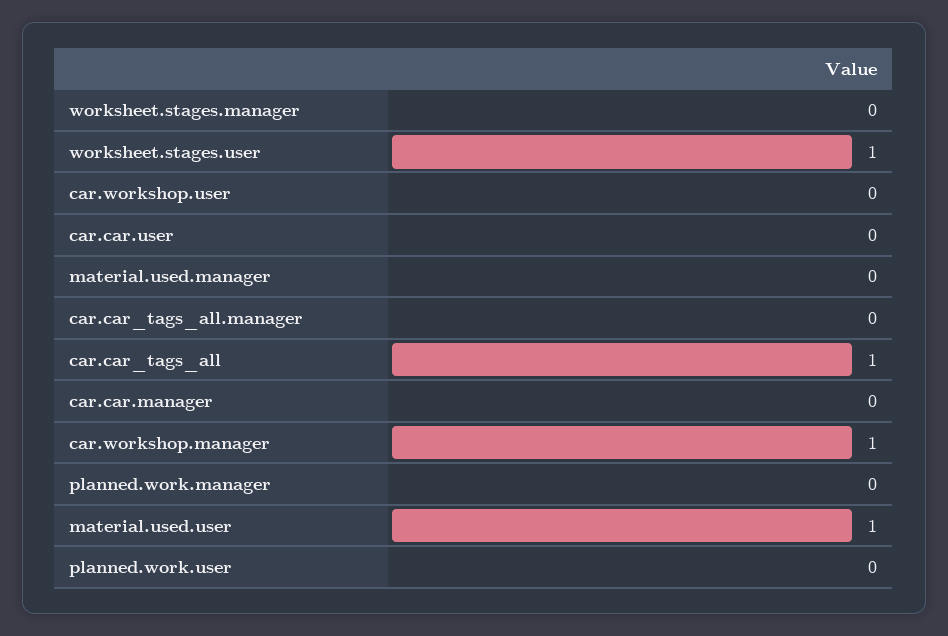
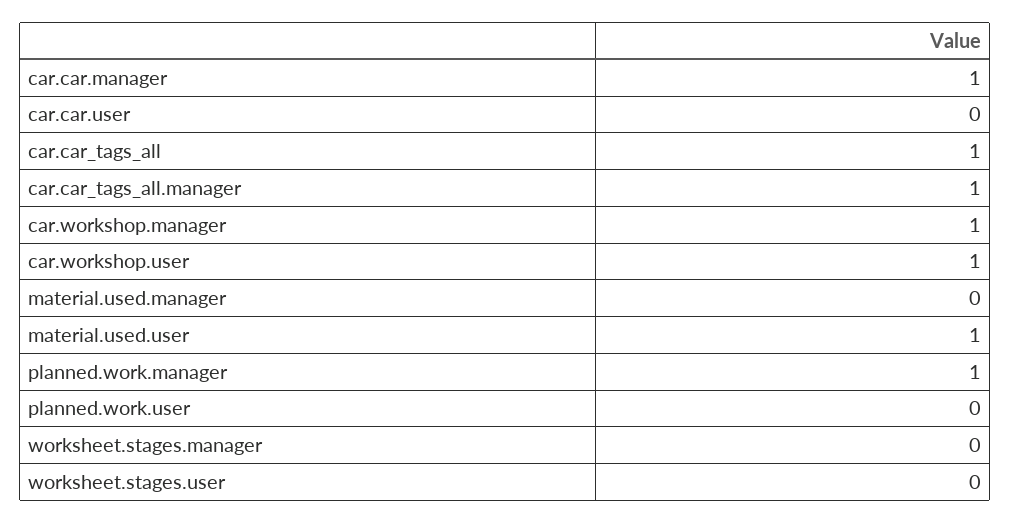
worksheet.stages.user: 1 -> 0
car.workshop.user: 0 -> 1
car.car_tags_all.manager: 0 -> 1
car.car.manager: 0 -> 1
planned.work.manager: 0 -> 1

